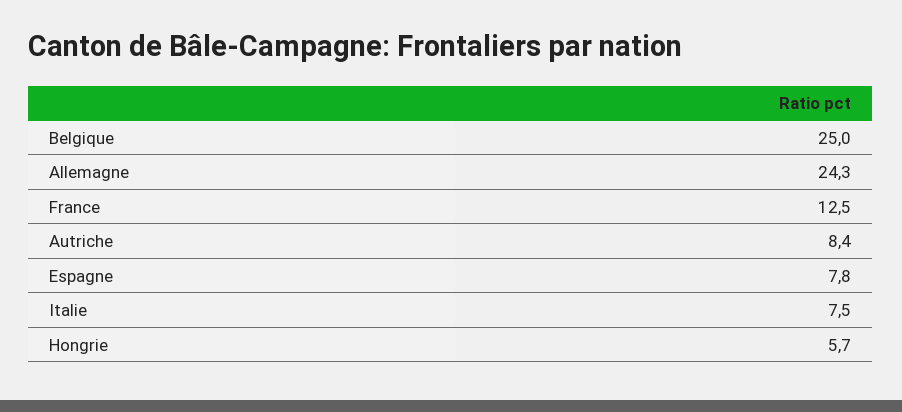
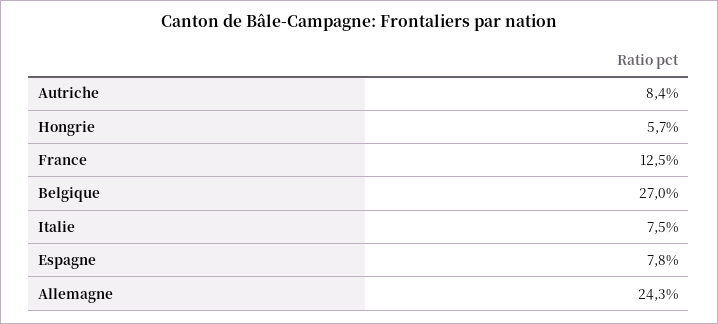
Belgique: 25 -> 27

